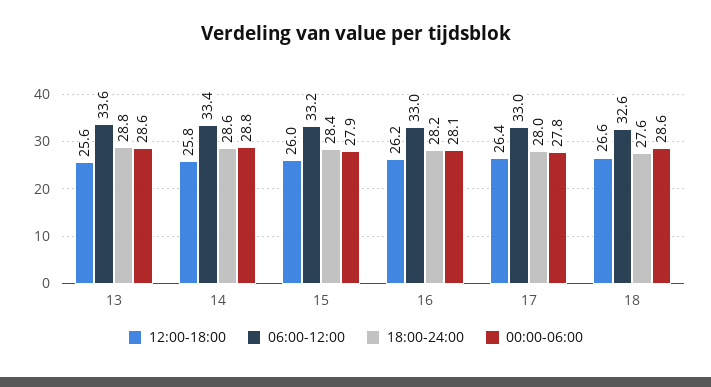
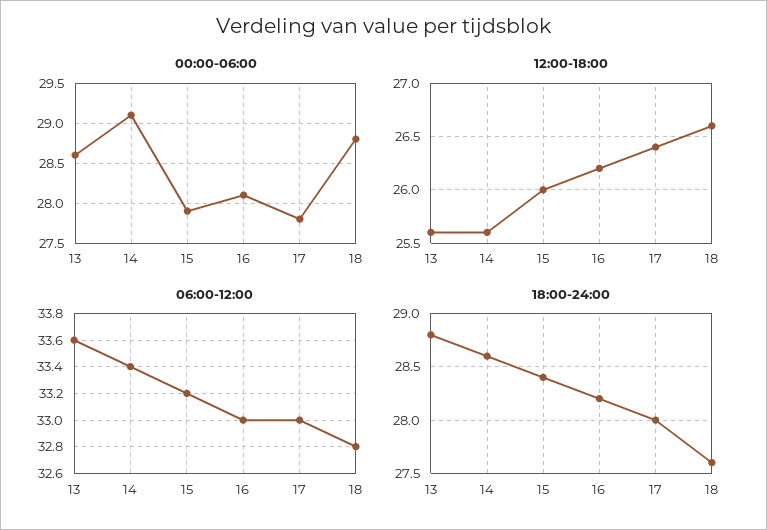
12:00-18:00, 14: 25.8 -> 25.6
00:00-06:00, 14: 28.8 -> 29.1
06:00-12:00, 18: 32.6 -> 32.8
00:00-06:00, 18: 28.6 -> 28.8

